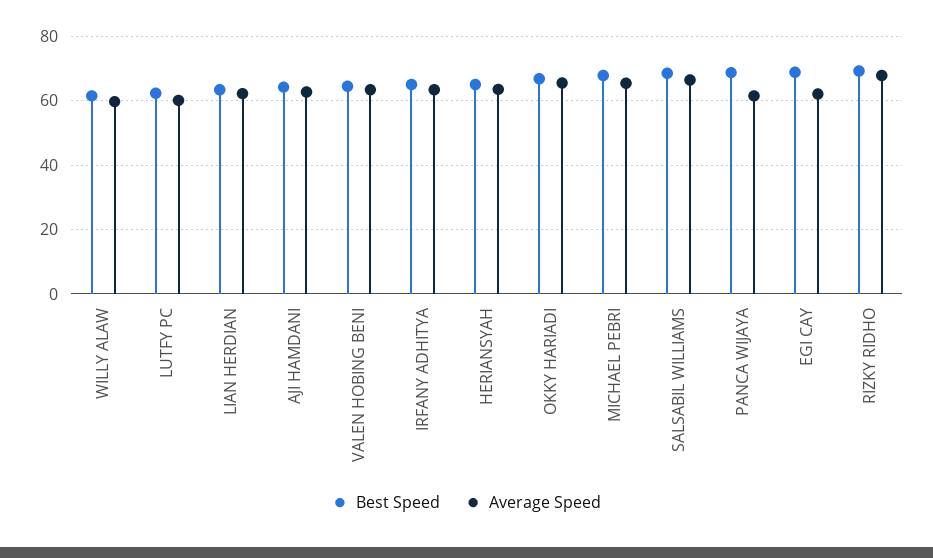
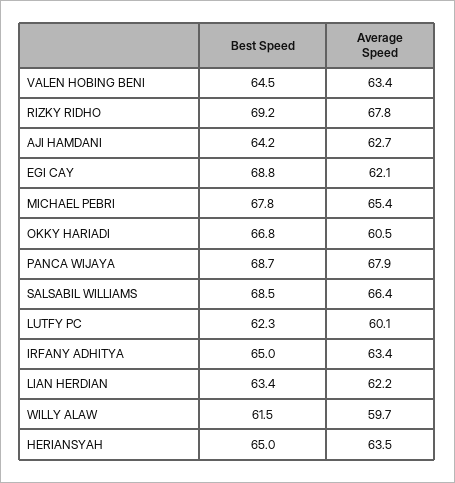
Average Speed, OKKY HARIADI: 66 -> 60.5
Average Speed, PANCA WIJAYA: 62 -> 67.9

